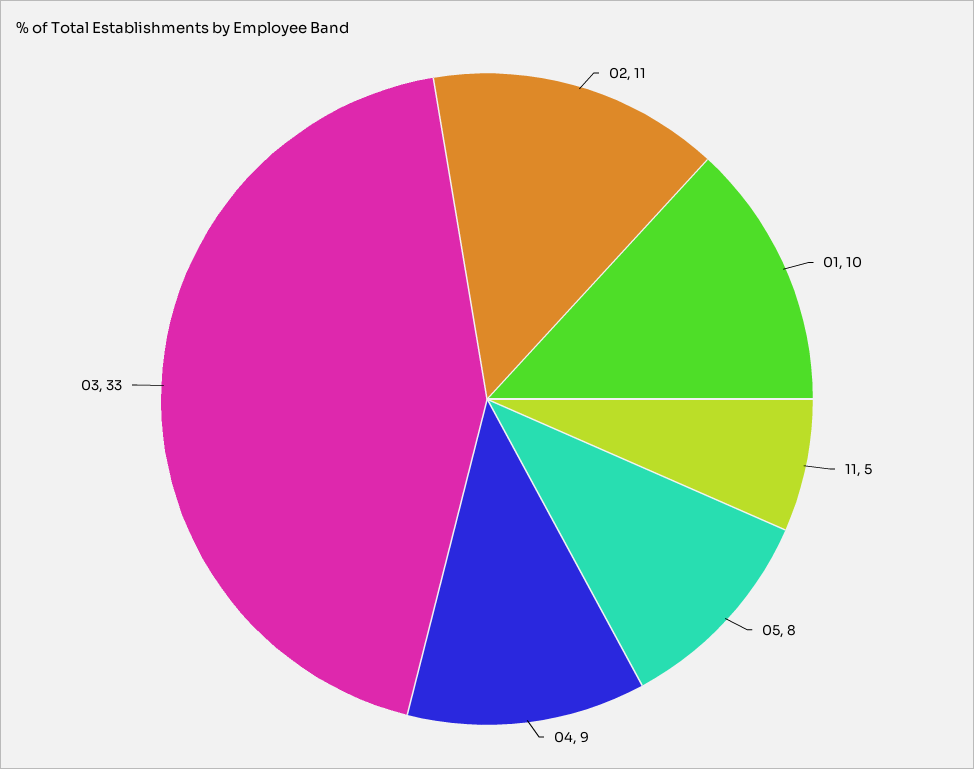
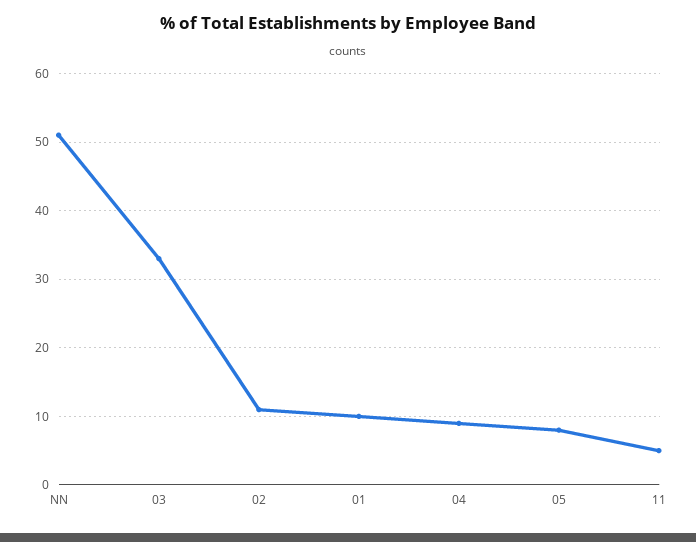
NN: none -> 51

